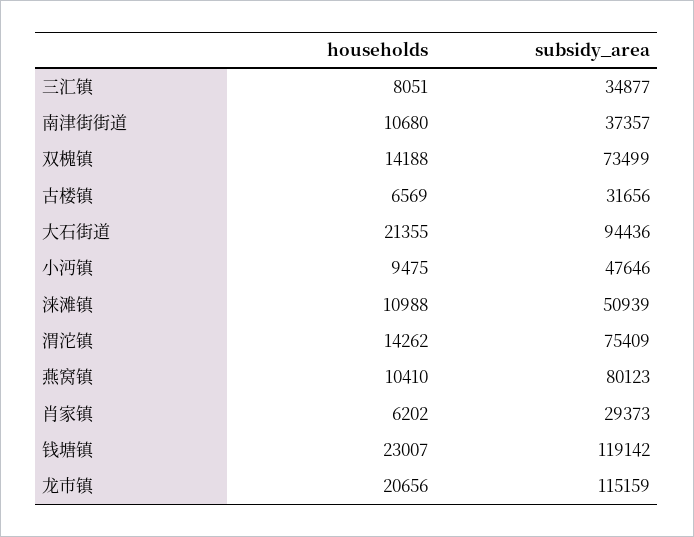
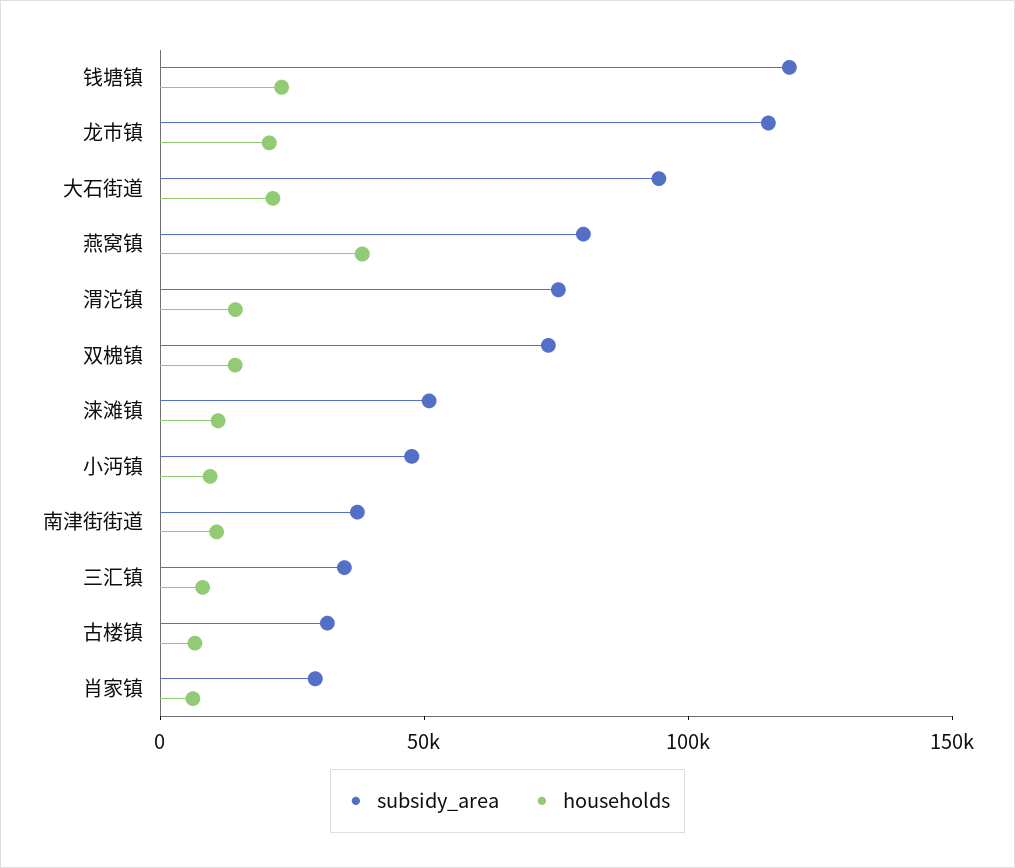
households, 燕窝镇: 10410 -> 40000

